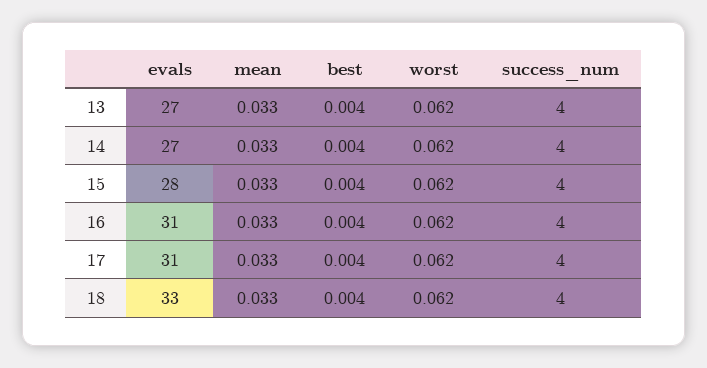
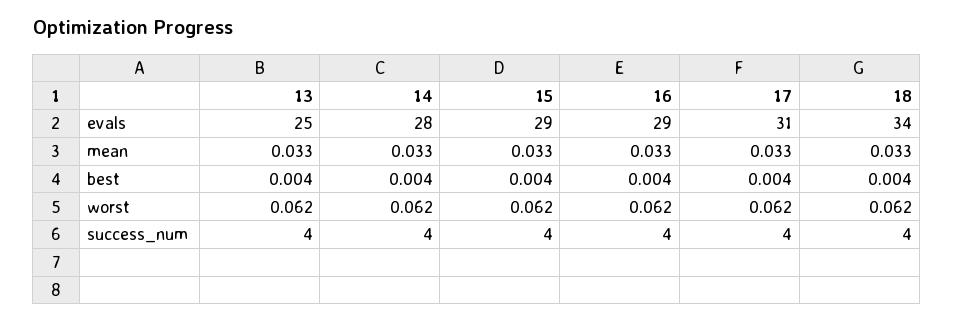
evals, 13: 27 -> 25
evals, 14: 27 -> 28
evals, 15: 28 -> 29
evals, 16: 31 -> 29
evals, 18: 33 -> 34

